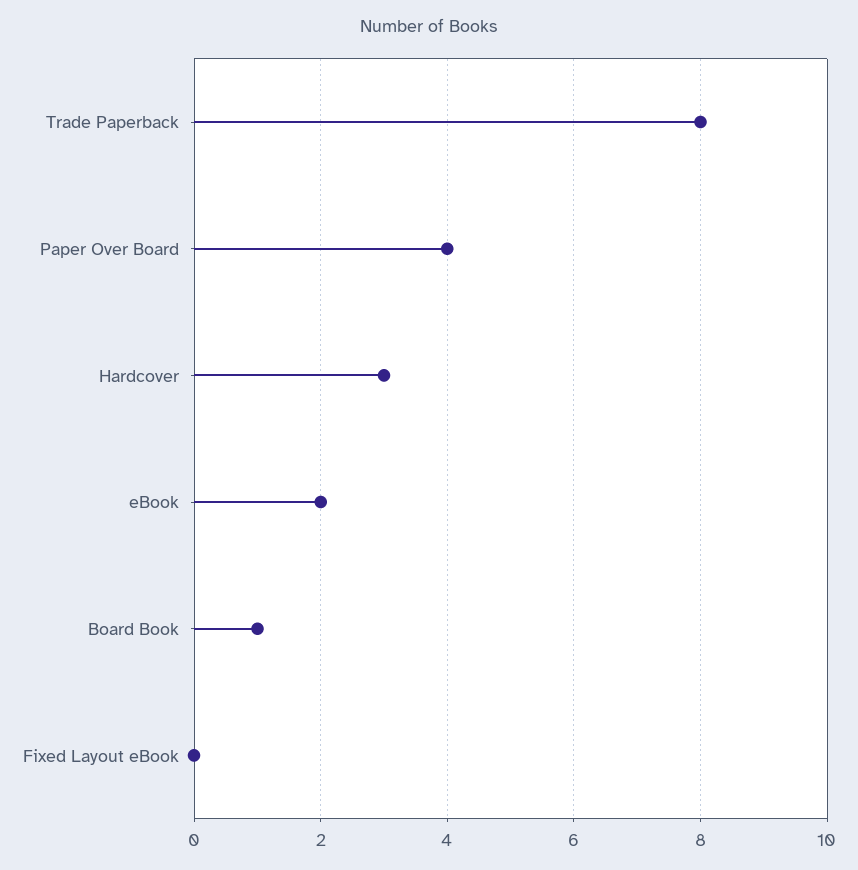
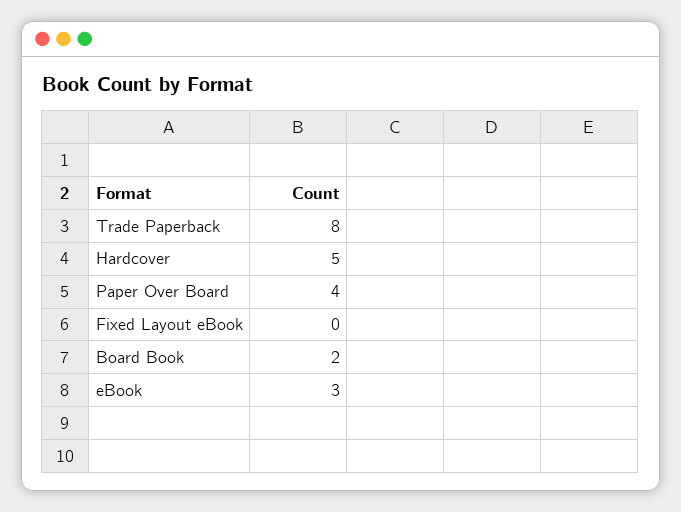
Hardcover: 3 -> 5
eBook: 2 -> 3
Board Book: 1 -> 2

